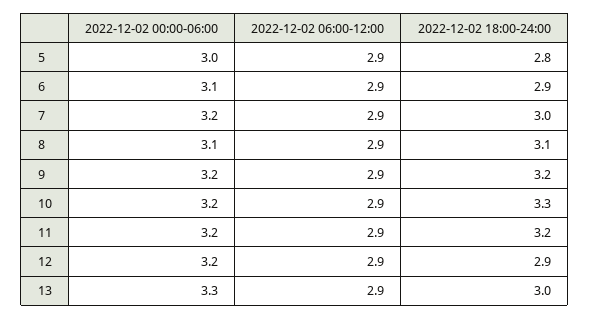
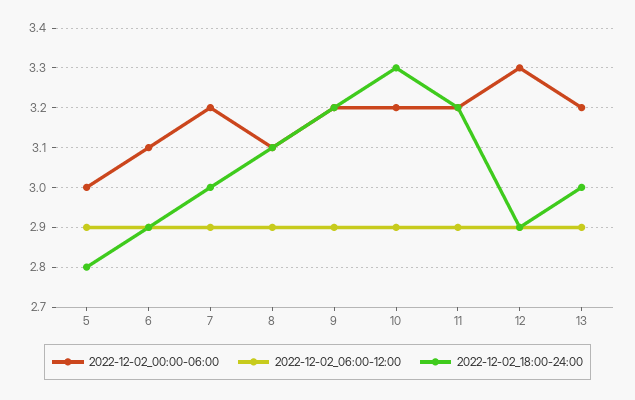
2022-12-02 00:00-06:00, 12: 3.2 -> 3.3
2022-12-02 00:00-06:00, 13: 3.3 -> 3.2

